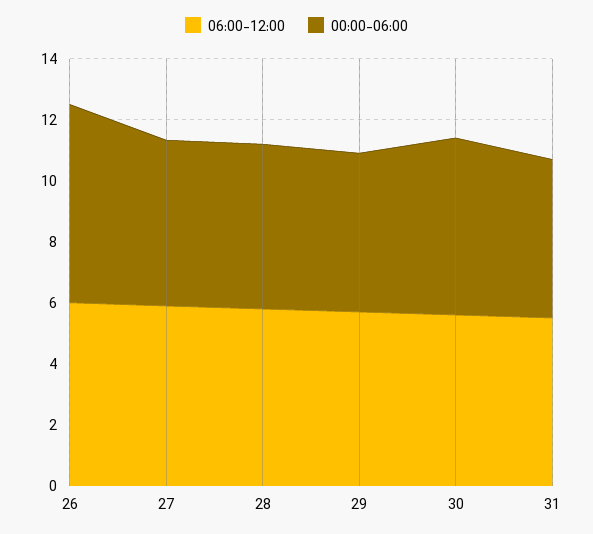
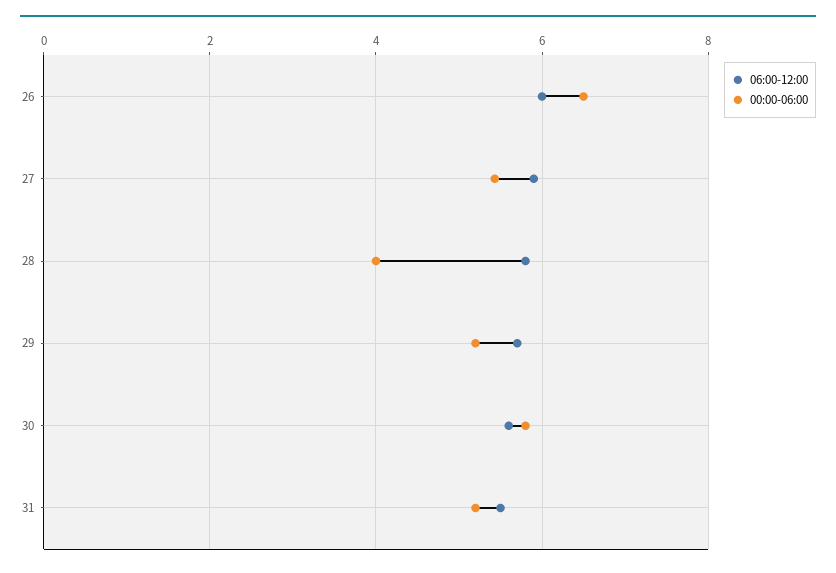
00:00-06:00, 28: 5.5 -> 4

